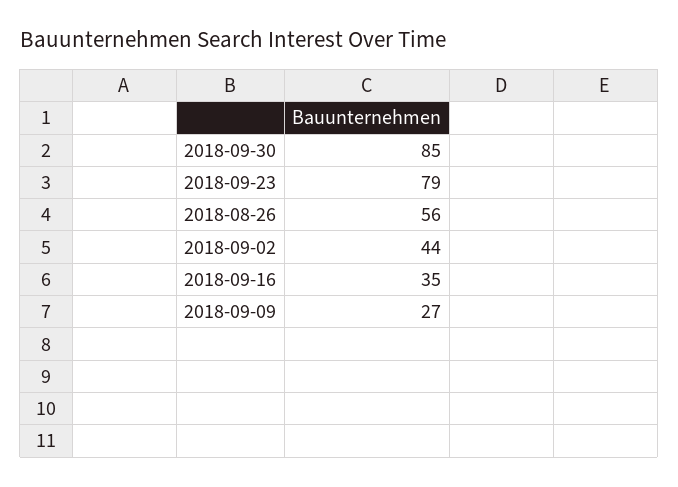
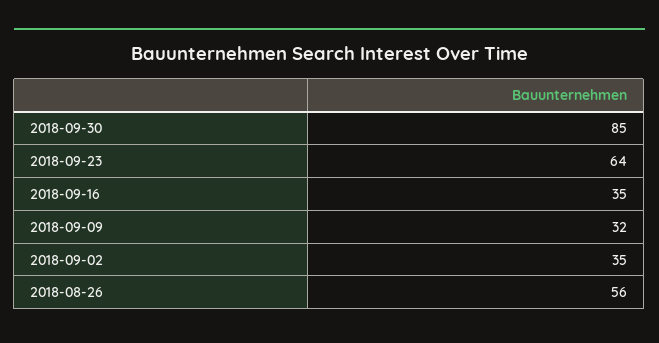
2018-09-23: 79 -> 64
2018-09-02: 44 -> 35
2018-09-09: 27 -> 32

